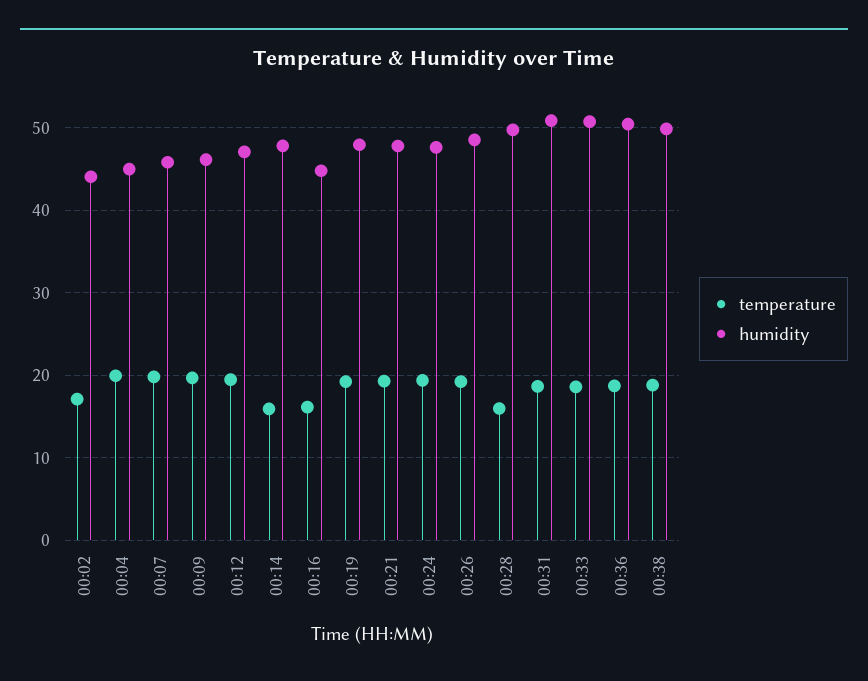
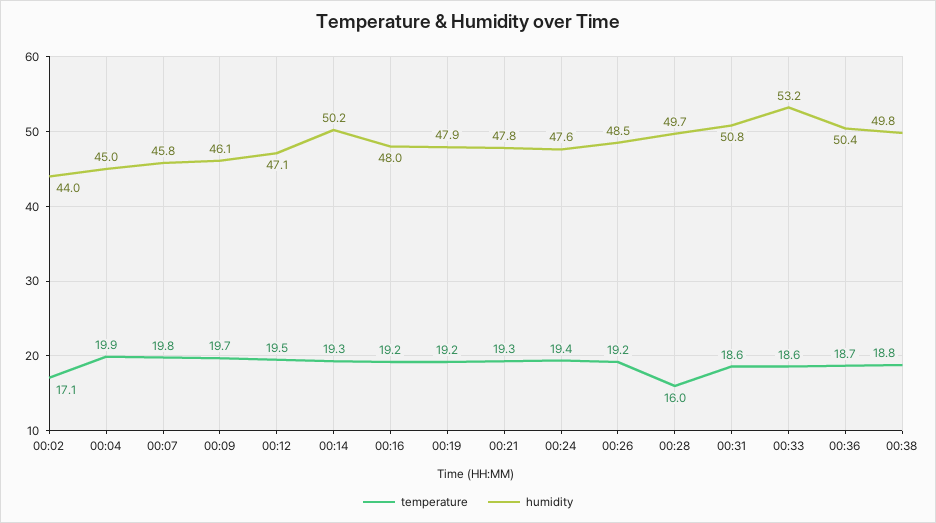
temperature, 00:14: 16 -> 19.3
humidity, 00:14: 48 -> 50.2
temperature, 00:16: 16 -> 19.2
humidity, 00:16: 45 -> 48
humidity, 00:33: 51 -> 53.2

